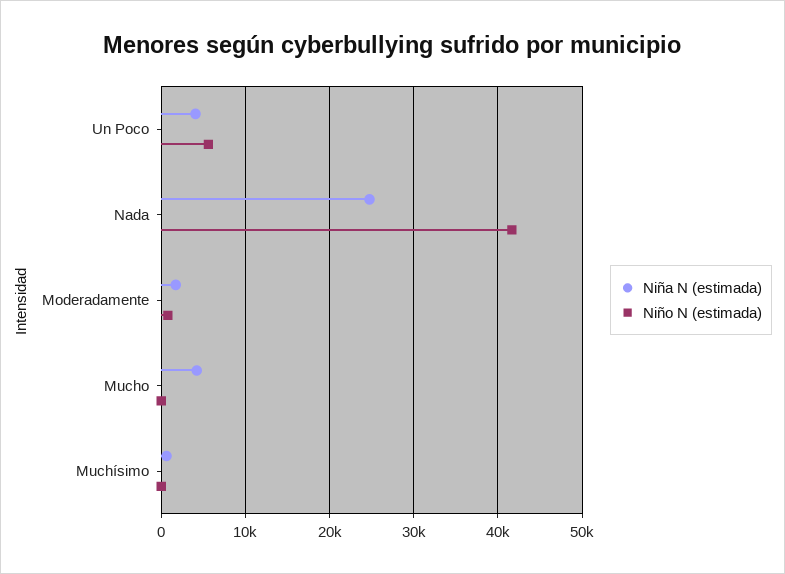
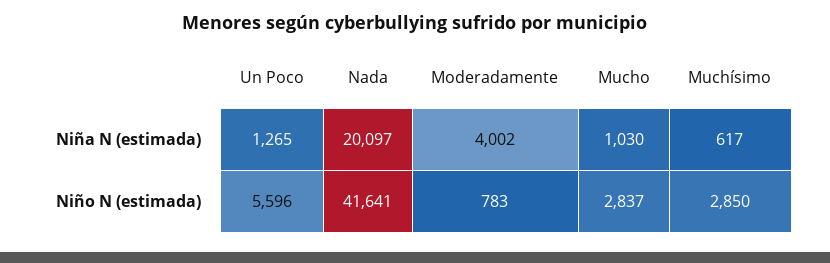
Niña N (estimada), Un Poco: 4000 -> 1265
Niña N (estimada), Nada: 25000 -> 20097
Niña N (estimada), Moderadamente: 2000 -> 4002
Niña N (estimada), Mucho: 4000 -> 1030
Niño N (estimada), Mucho: 0 -> 2837
Niño N (estimada), Muchísimo: 0 -> 2850

